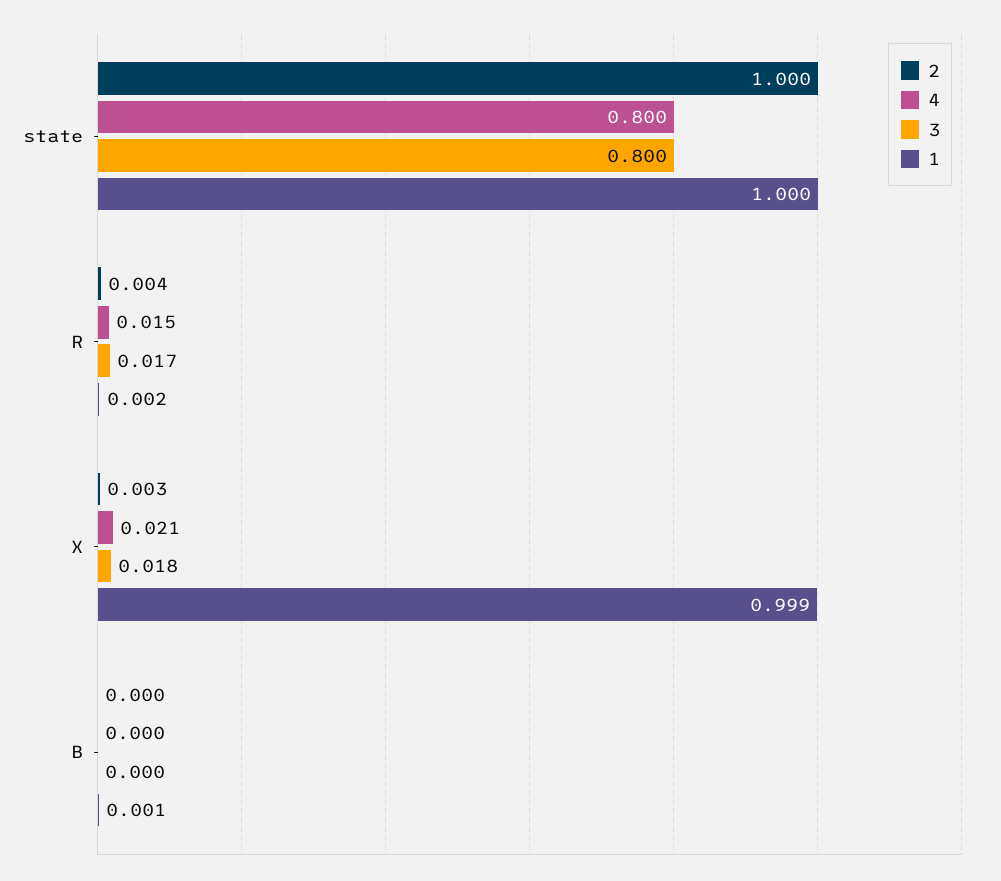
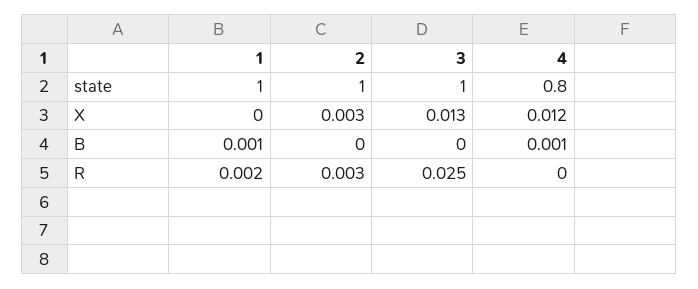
3, state: 0.8 -> 1
2, R: 0.004 -> 0.003
4, R: 0.015 -> 0
3, R: 0.017 -> 0.025
4, X: 0.021 -> 0.012
3, X: 0.018 -> 0.013
1, X: 0.999 -> 0
4, B: 0 -> 0.001

